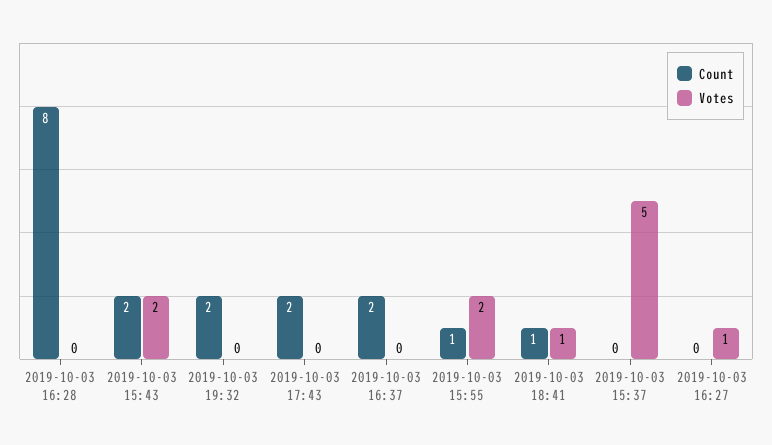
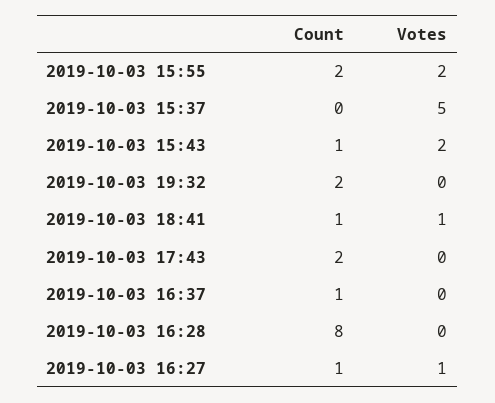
Count, 2019-10-03 15:43: 2 -> 1
Count, 2019-10-03 16:37: 2 -> 1
Count, 2019-10-03 15:55: 1 -> 2
Count, 2019-10-03 16:27: 0 -> 1

